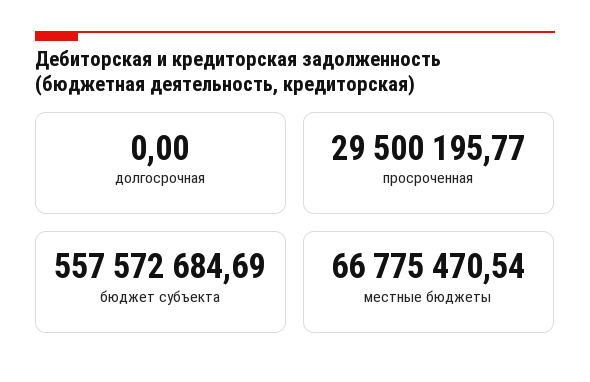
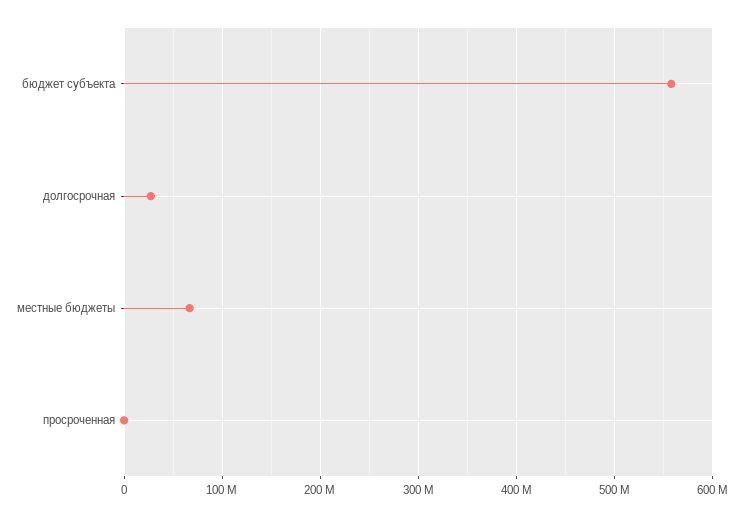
долгосрочная: 0 -> 30000000
просроченная: 29500195.77 -> 0

